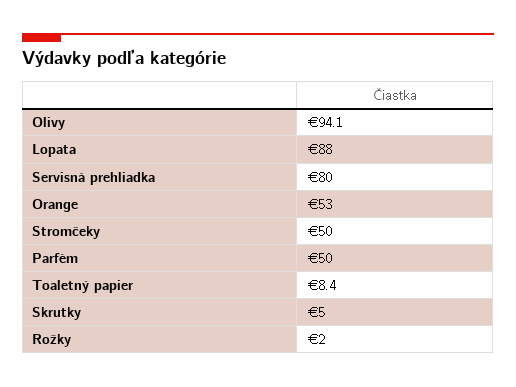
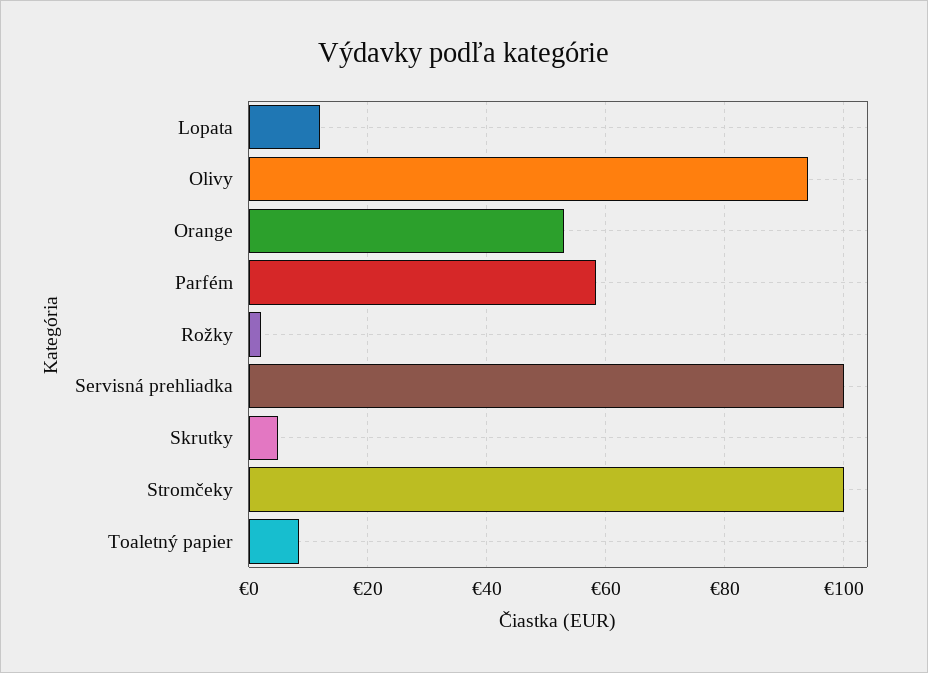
Lopata: 88 -> 12
Servisná prehliadka: 80 -> 100
Stromčeky: 50 -> 100
Parfém: 50 -> 58

